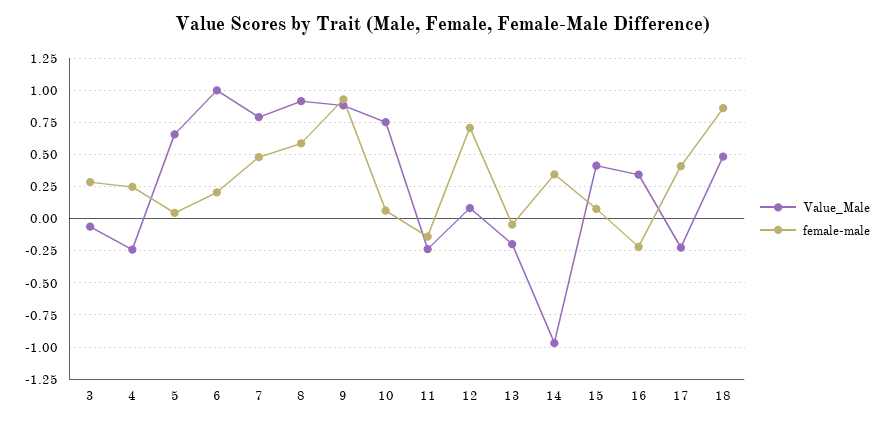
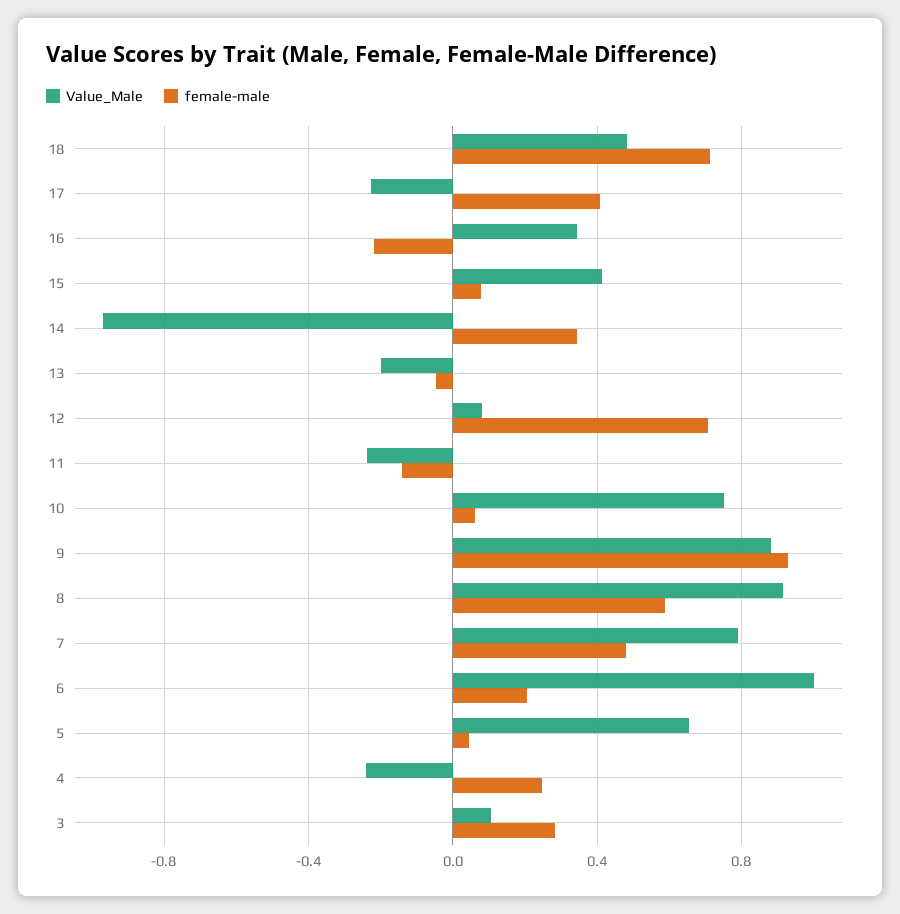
Value_Male, 3: -0.05 -> 0.1
female-male, 18: 0.85 -> 0.7

